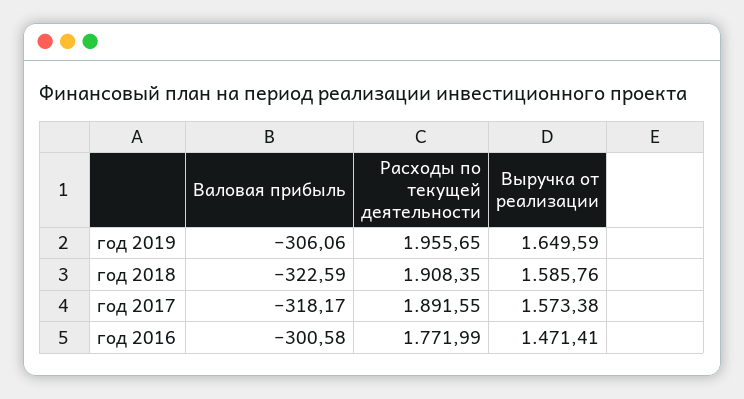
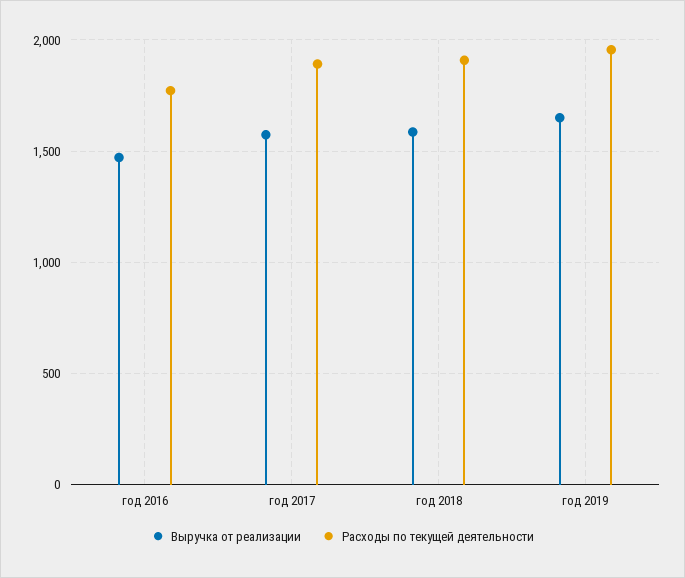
Валовая прибыль, год 2019: -306.06 -> none
Валовая прибыль, год 2018: -322.59 -> none
Валовая прибыль, год 2017: -318.17 -> none
Валовая прибыль, год 2016: -300.58 -> none

